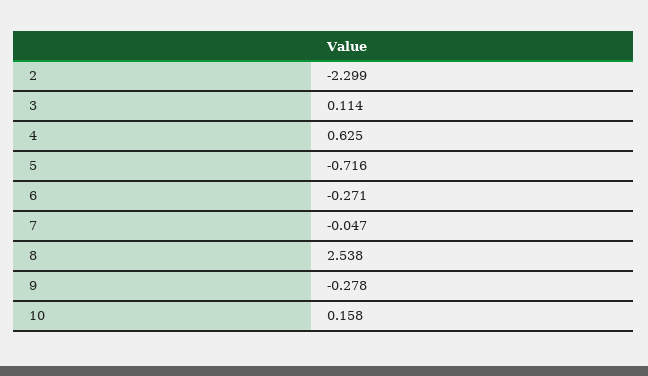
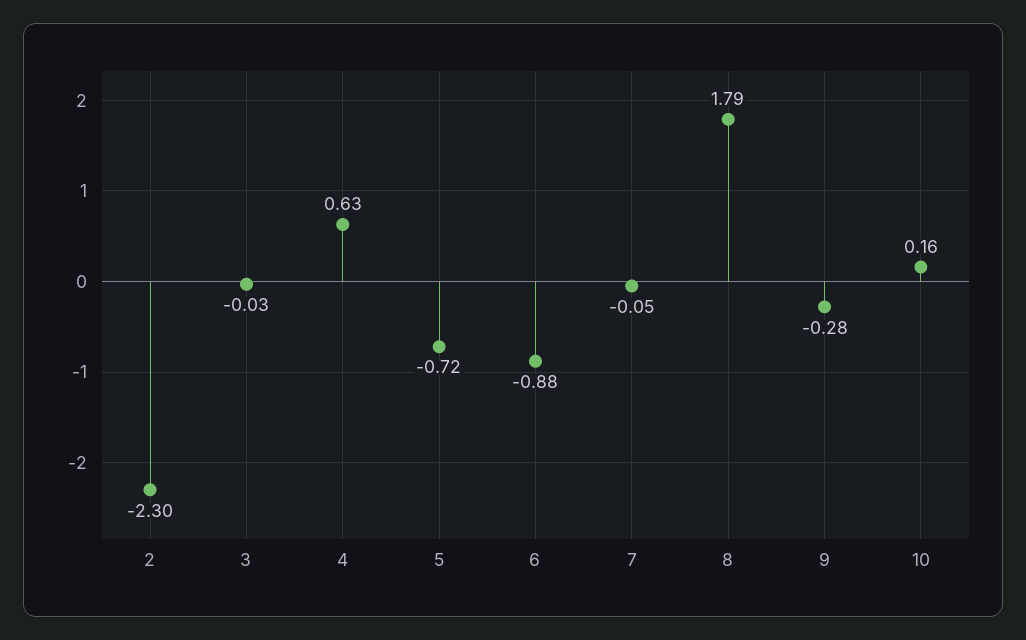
3: 0.114 -> -0.03
6: -0.271 -> -0.88
8: 2.538 -> 1.79

